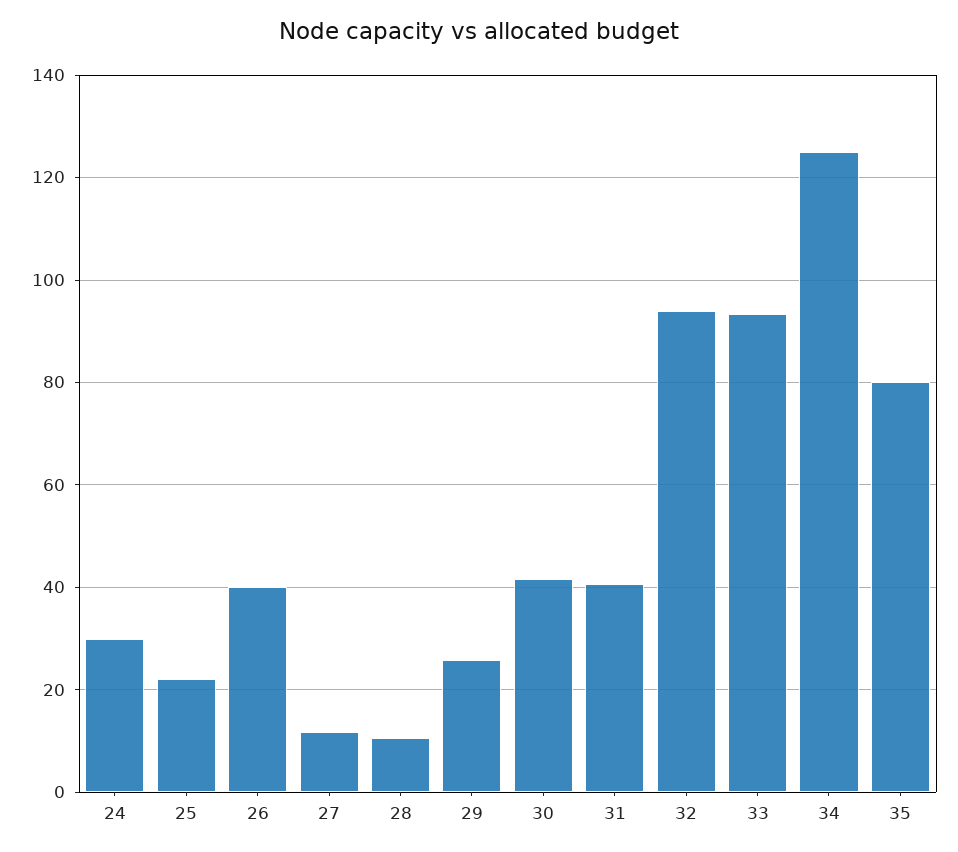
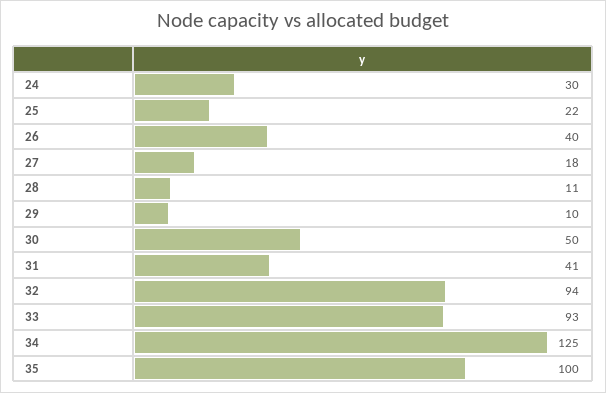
27: 12 -> 18
29: 26 -> 10
30: 42 -> 50
35: 80 -> 100

